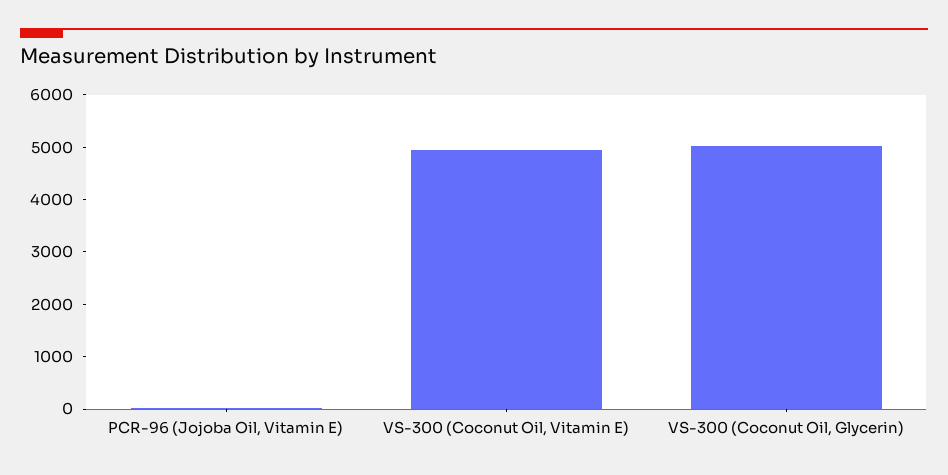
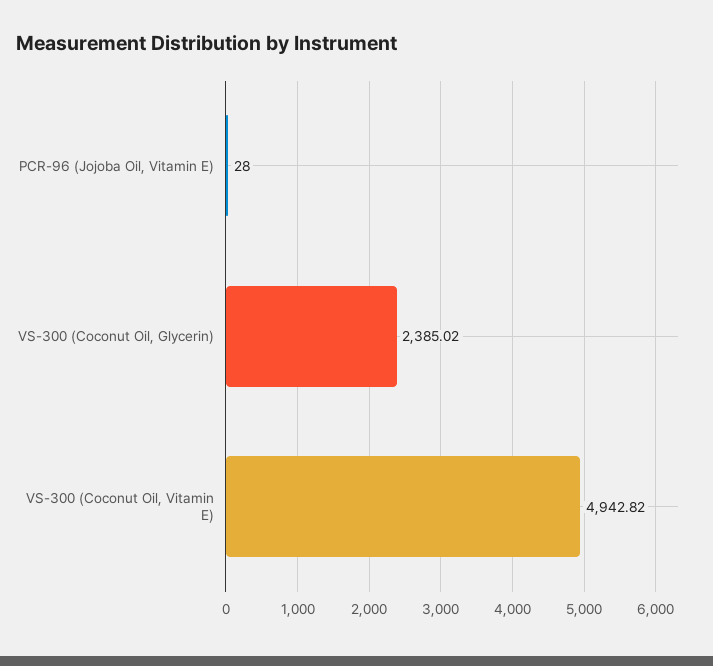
VS-300 (Coconut Oil, Glycerin): 5000 -> 2385.02

